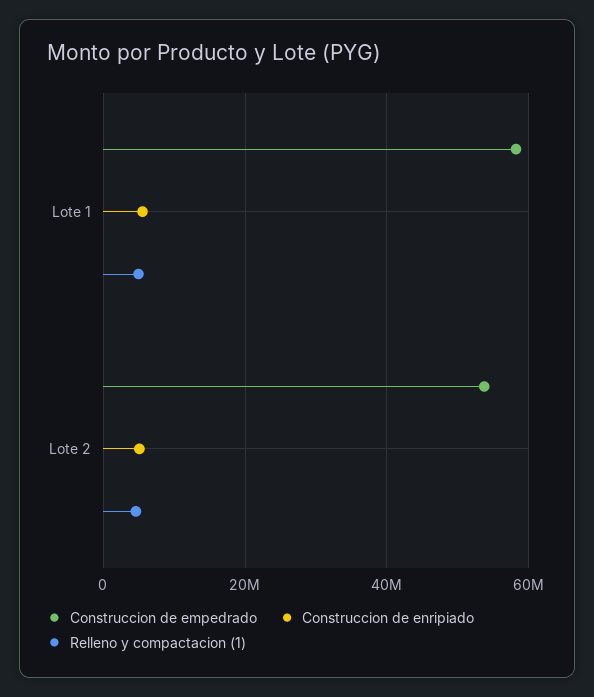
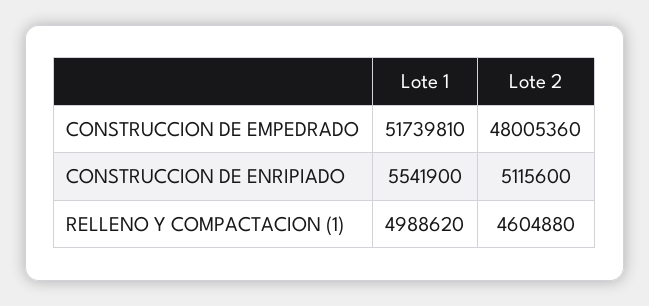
Construccion de empedrado, Lote 1: 58000000 -> 51739810
Construccion de empedrado, Lote 2: 54000000 -> 48005360

